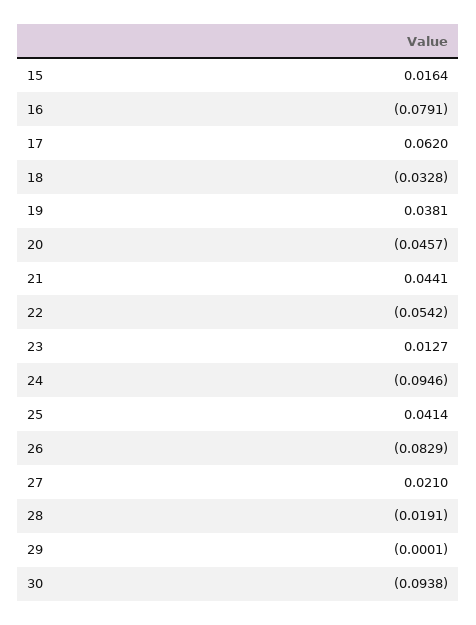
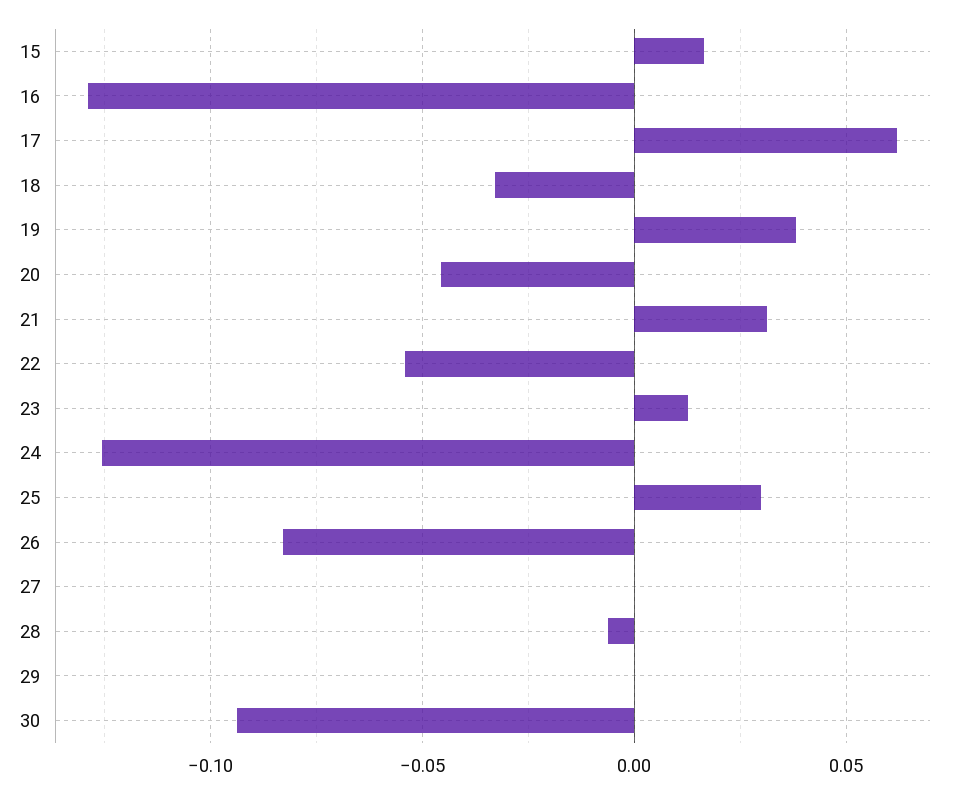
16: -0.0791 -> -0.13
21: 0.0441 -> 0.03
24: -0.0946 -> -0.125
25: 0.0414 -> 0.03
27: 0.021 -> 0
28: -0.0191 -> -0.005

